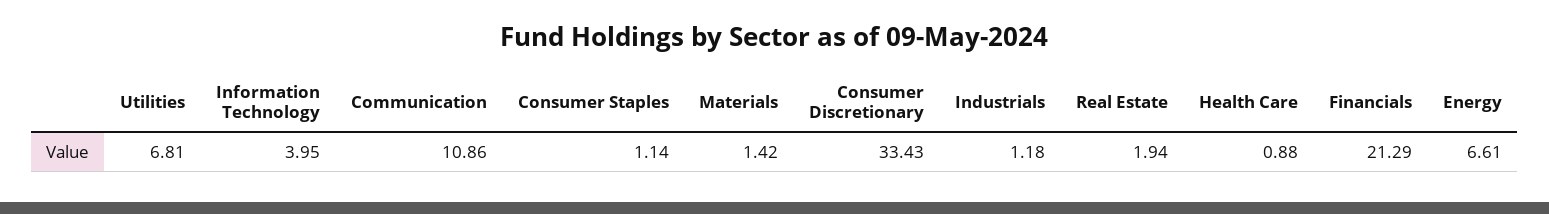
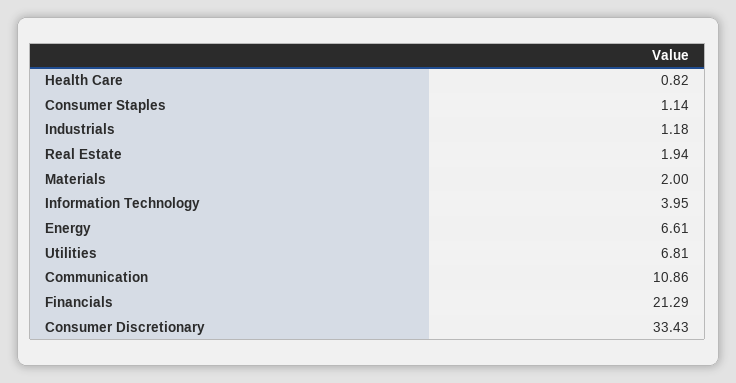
Materials: 1.42 -> 2
Health Care: 0.88 -> 0.82

